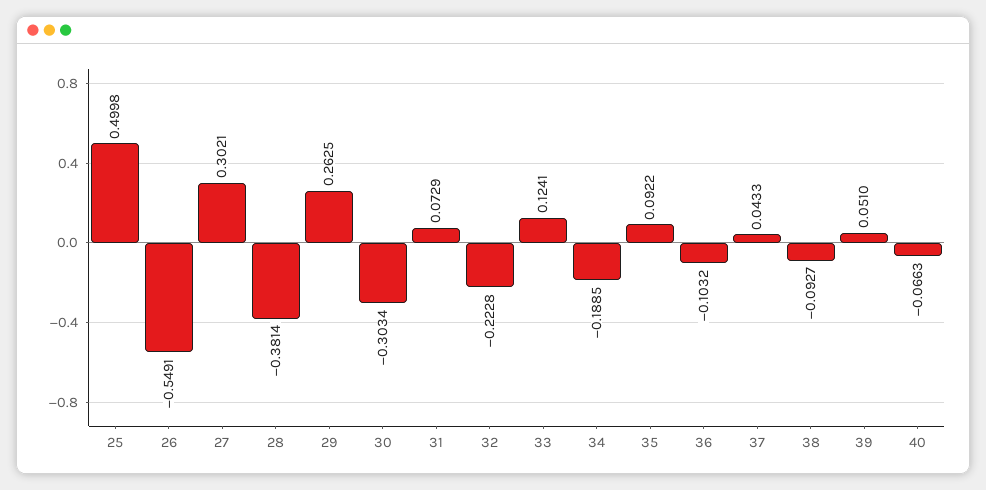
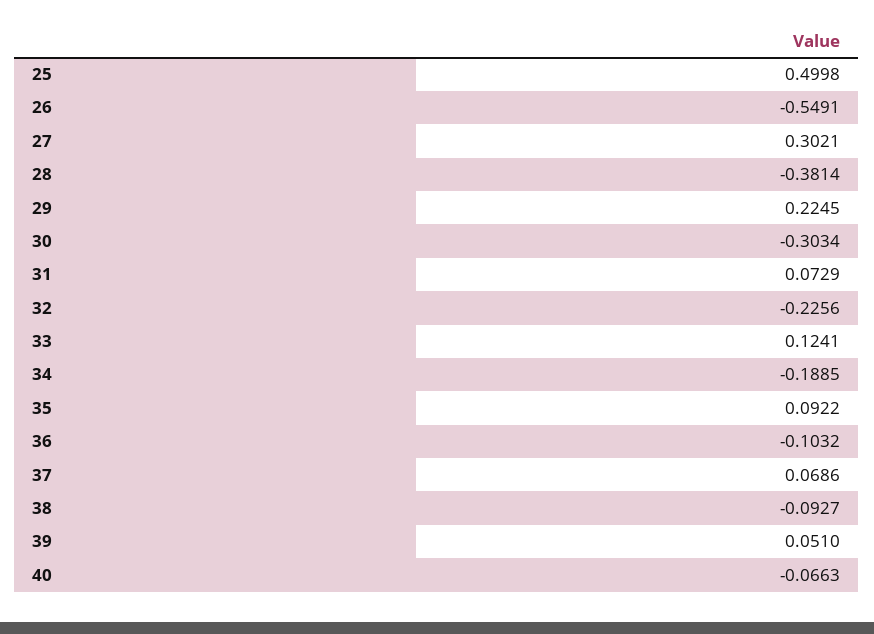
29: 0.2625 -> 0.2245
32: -0.2228 -> -0.2256
37: 0.0433 -> 0.0686

